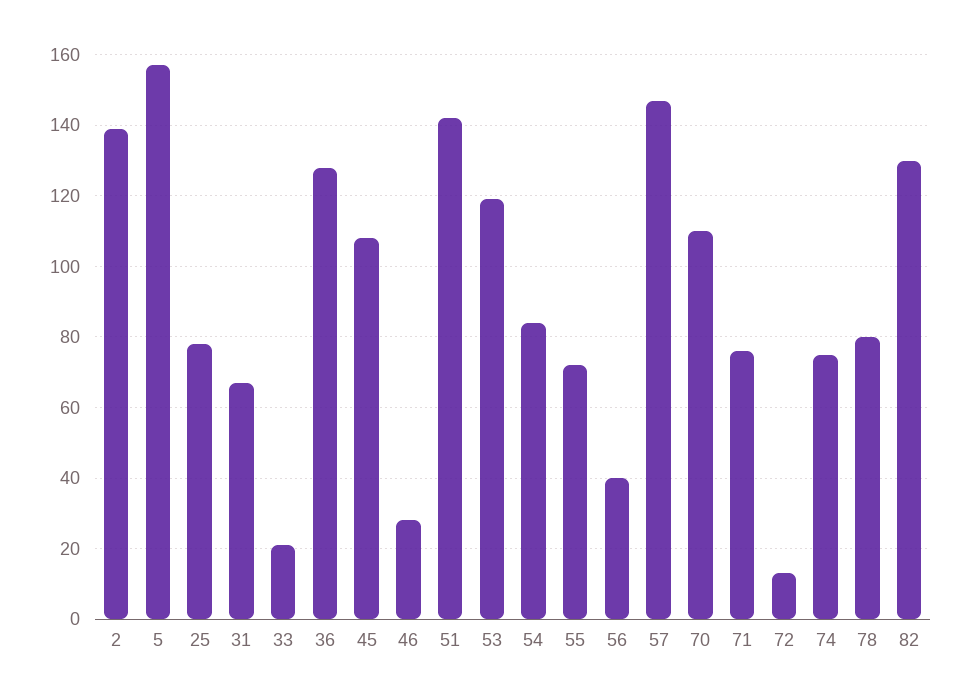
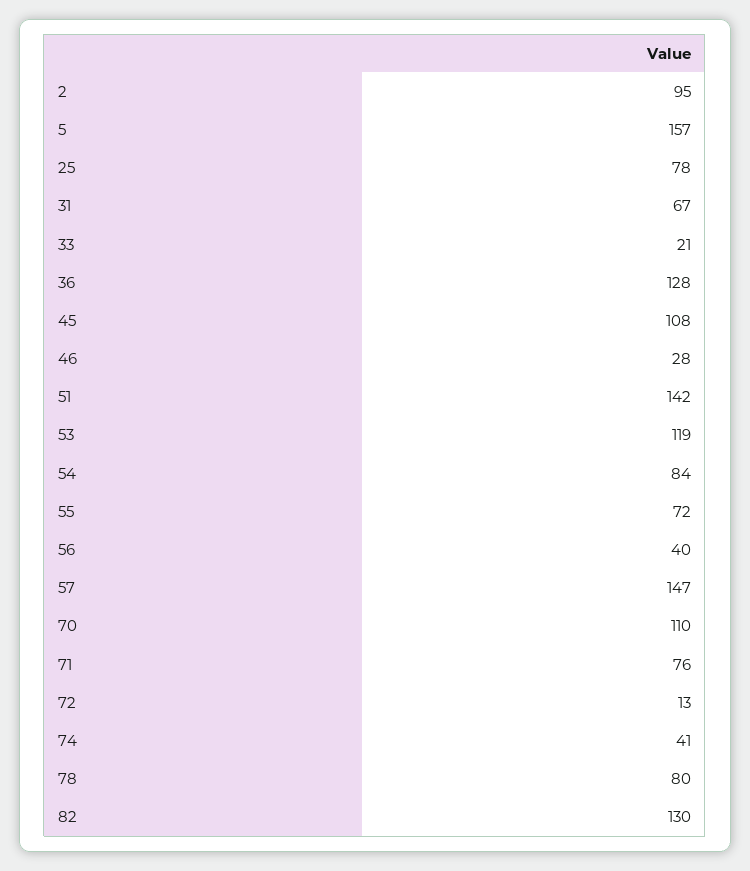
2: 140 -> 95
74: 75 -> 41

